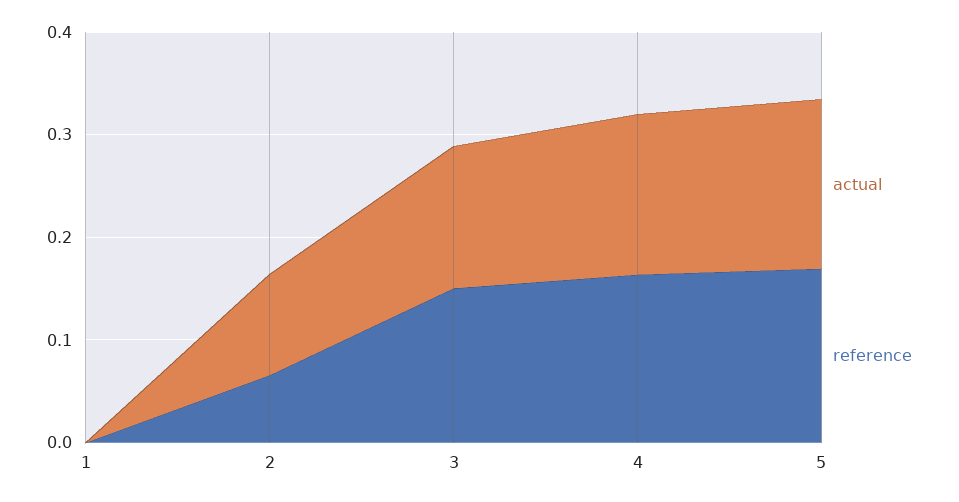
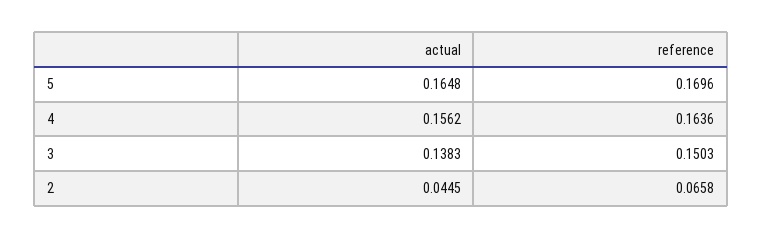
actual, 1: 0 -> none
reference, 1: 0 -> none
actual, 2: 0.1 -> 0.0445

